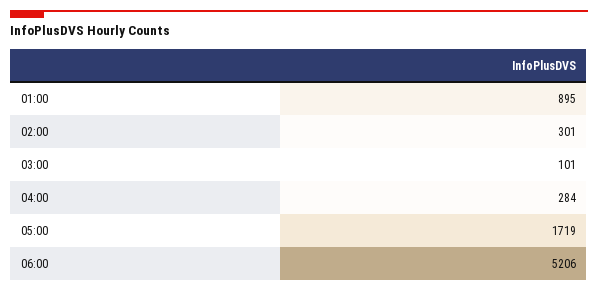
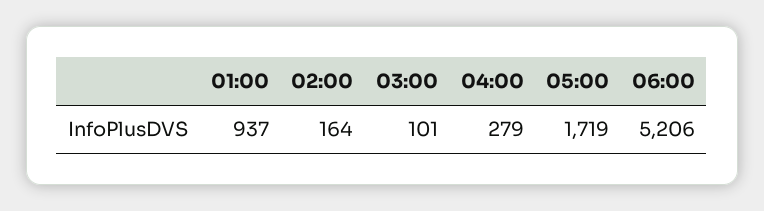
01:00: 895 -> 937
02:00: 301 -> 164
04:00: 284 -> 279

